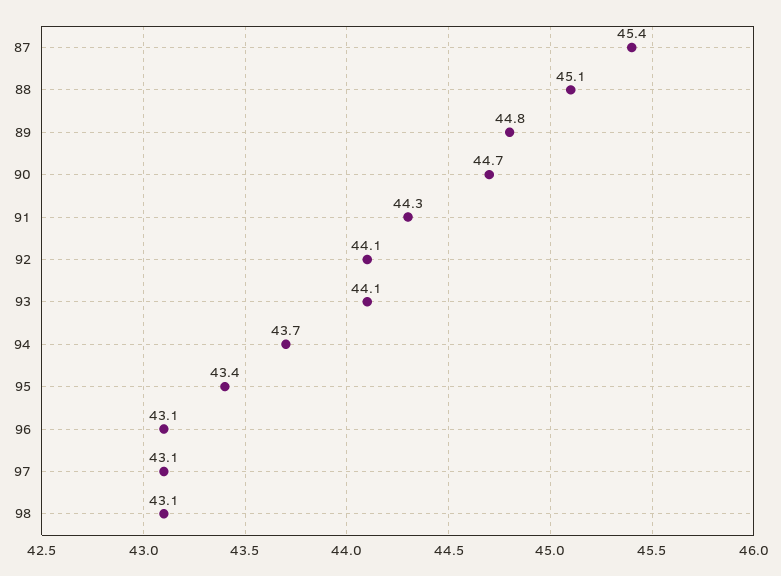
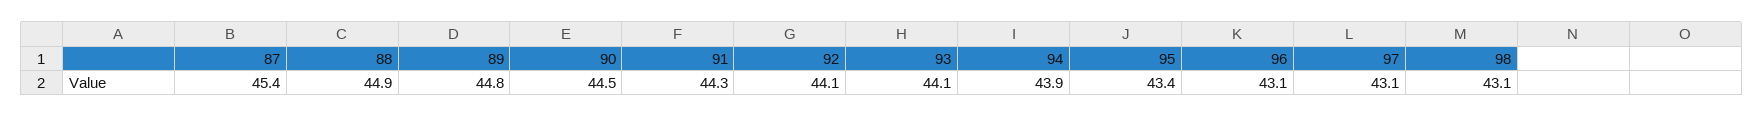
88: 45.1 -> 44.9
90: 44.7 -> 44.5
94: 43.7 -> 43.9

